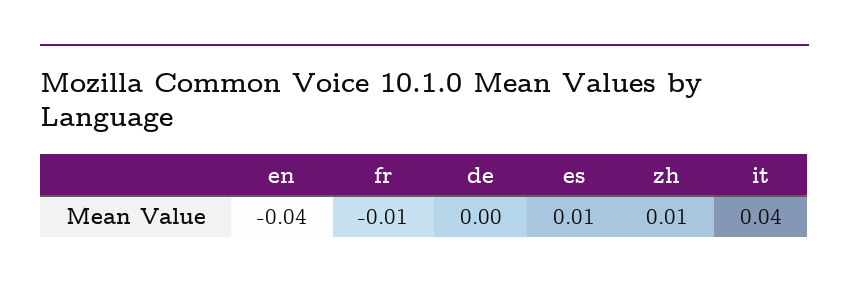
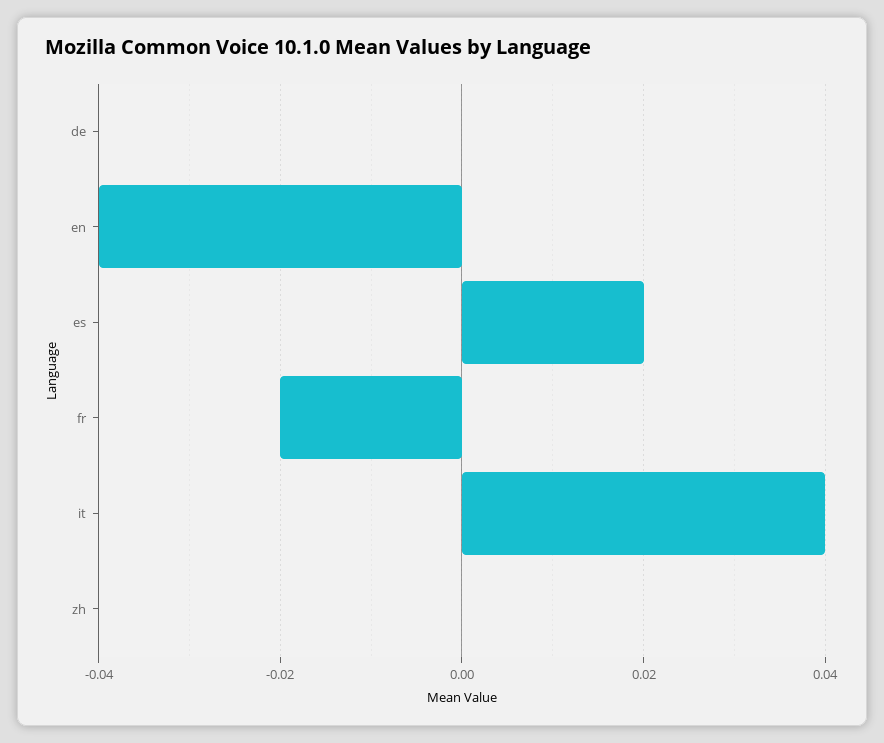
fr: -0.01 -> -0.02
es: 0.01 -> 0.02
zh: 0.01 -> 0

